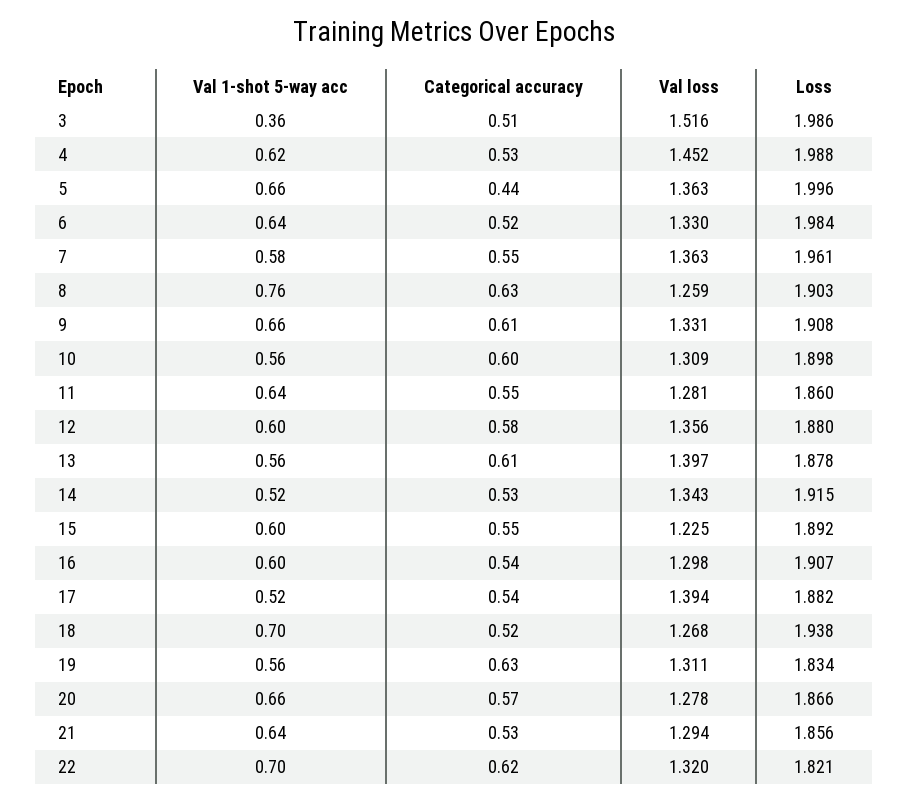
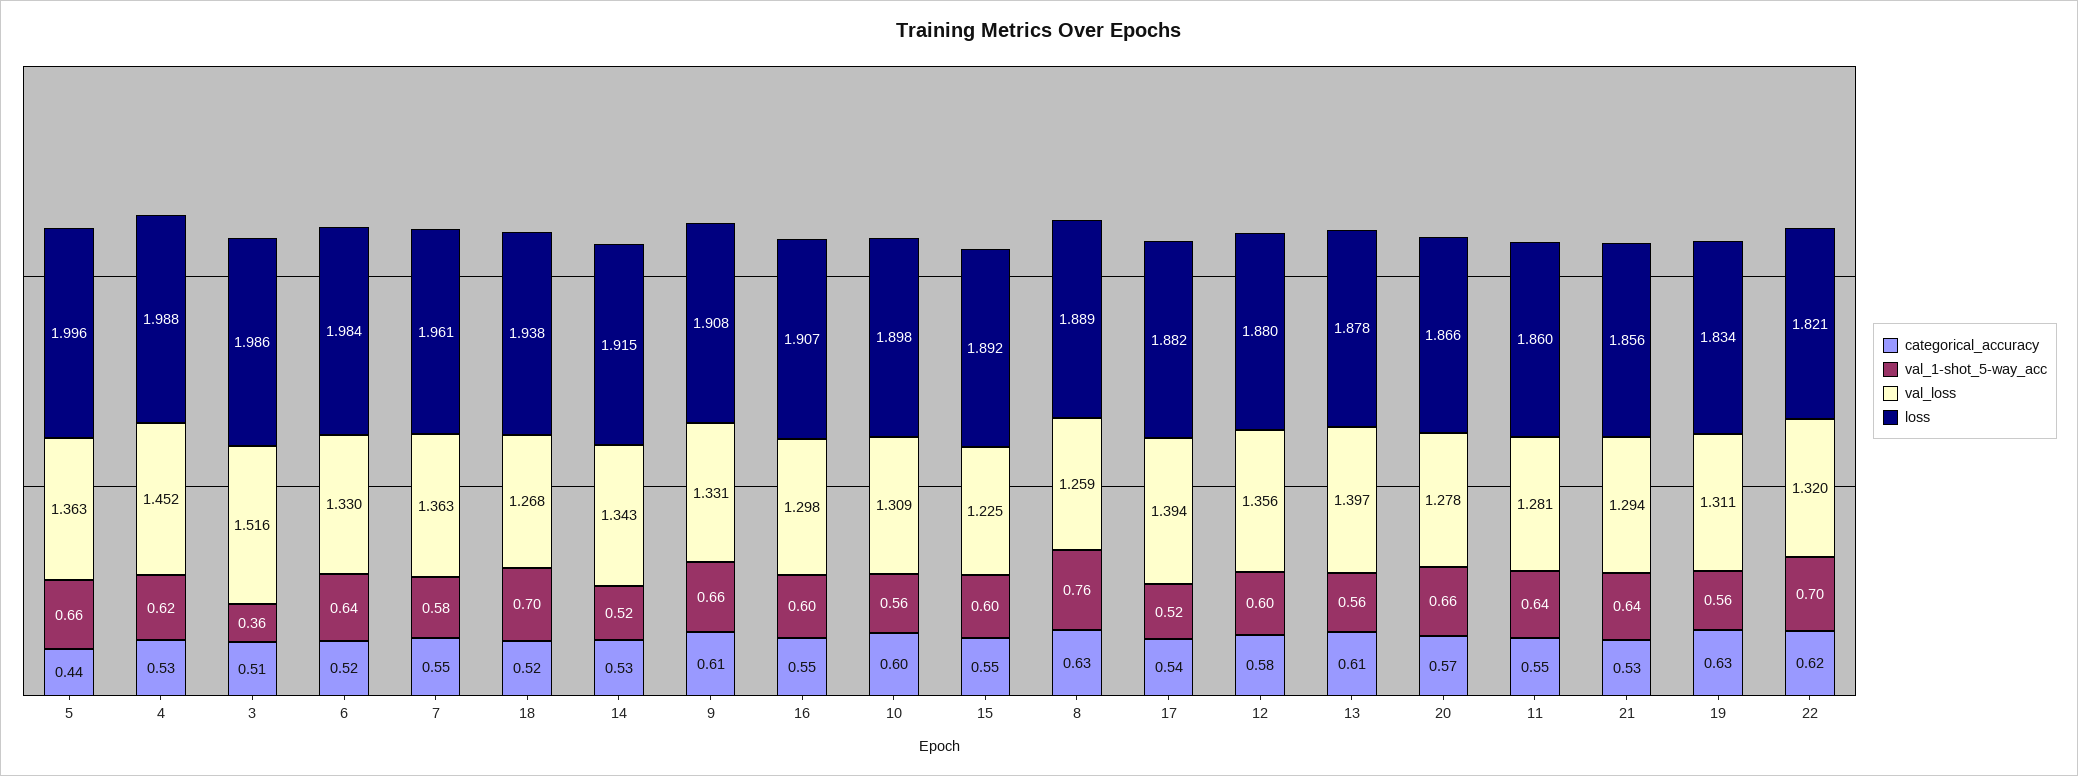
Loss, 8: 1.903 -> 1.889
Categorical accuracy, 16: 0.54 -> 0.55

